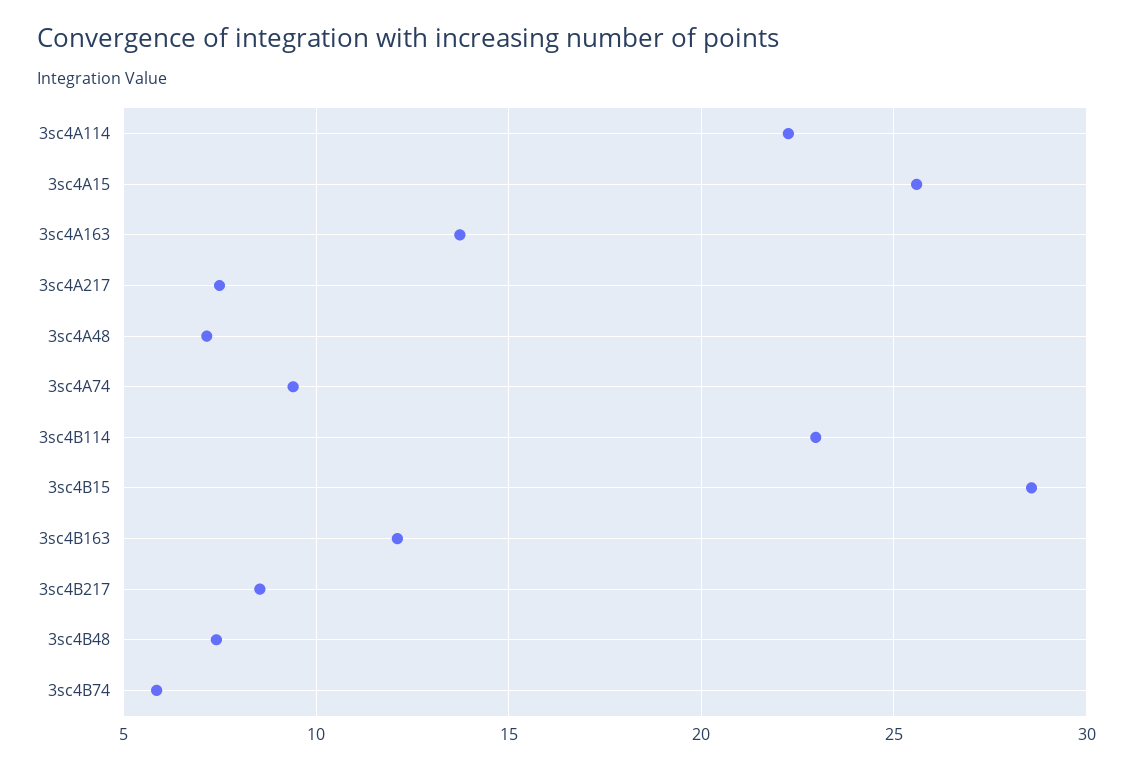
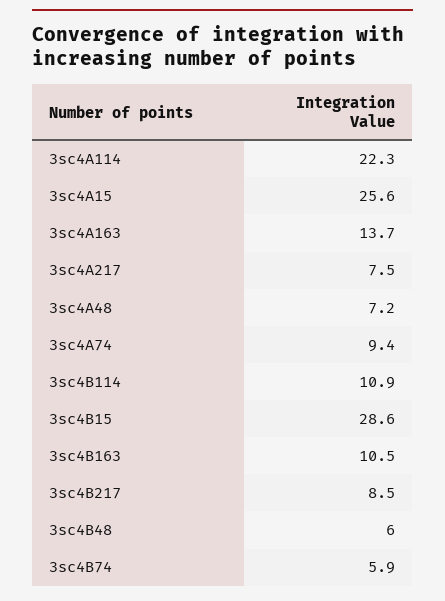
3sc4B114: 23 -> 10.9
3sc4B163: 12 -> 10.5
3sc4B48: 7.5 -> 6

